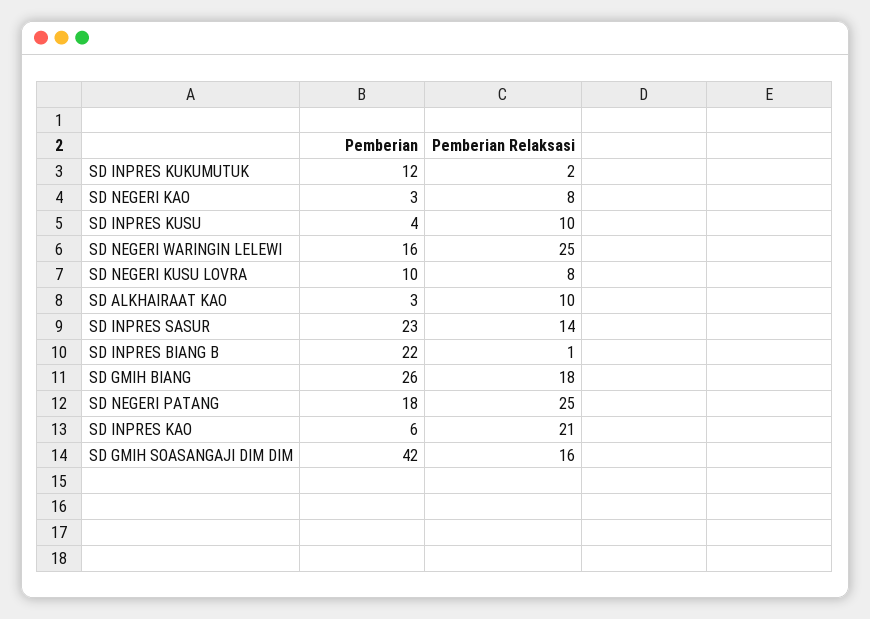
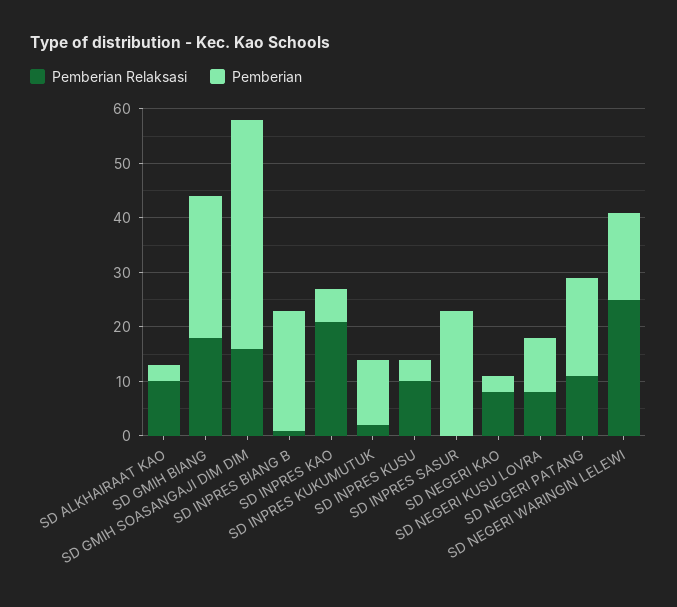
Pemberian Relaksasi, SD INPRES SASUR: 14 -> 0
Pemberian Relaksasi, SD NEGERI PATANG: 25 -> 10

